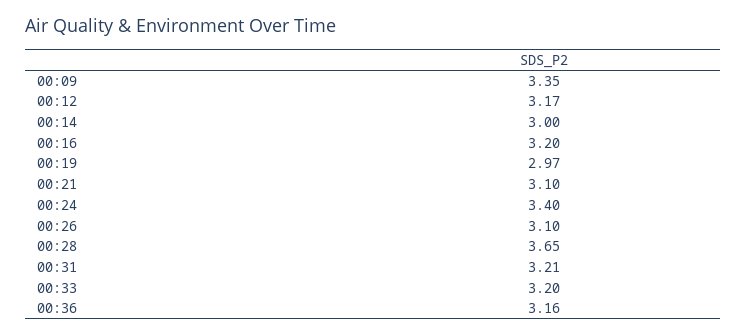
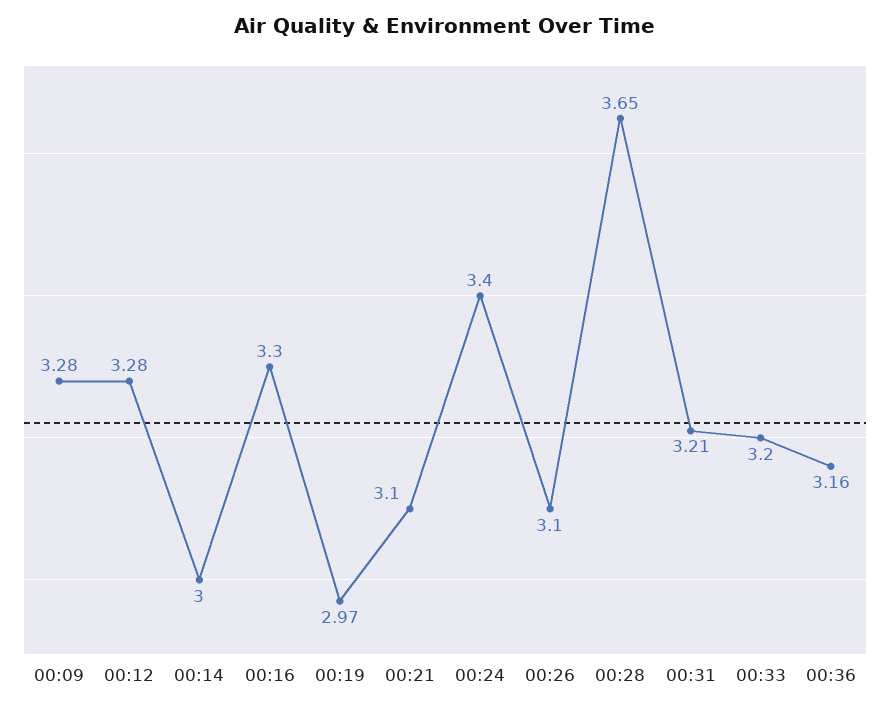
00:09: 3.35 -> 3.28
00:12: 3.17 -> 3.28
00:16: 3.2 -> 3.3

